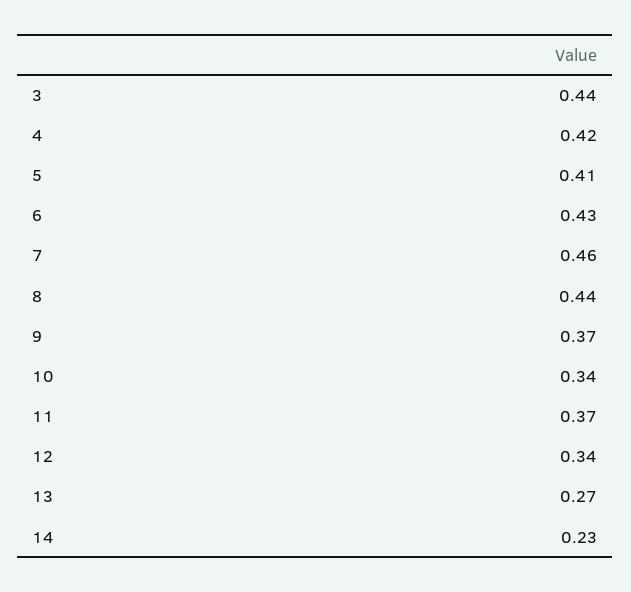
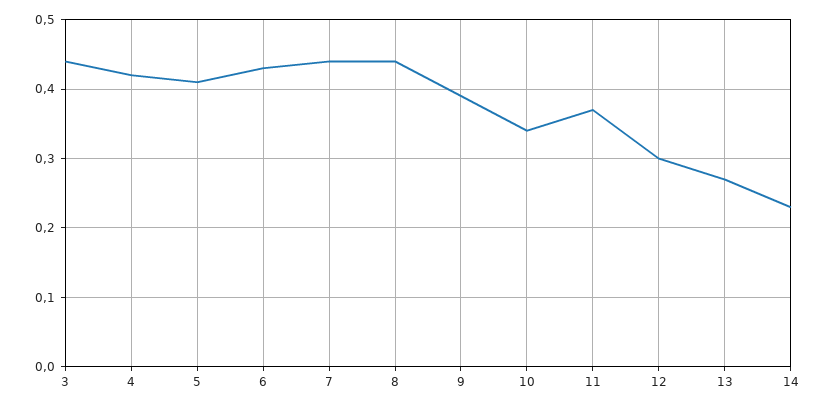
7: 0.46 -> 0.44
9: 0.37 -> 0.39
12: 0.34 -> 0.3

